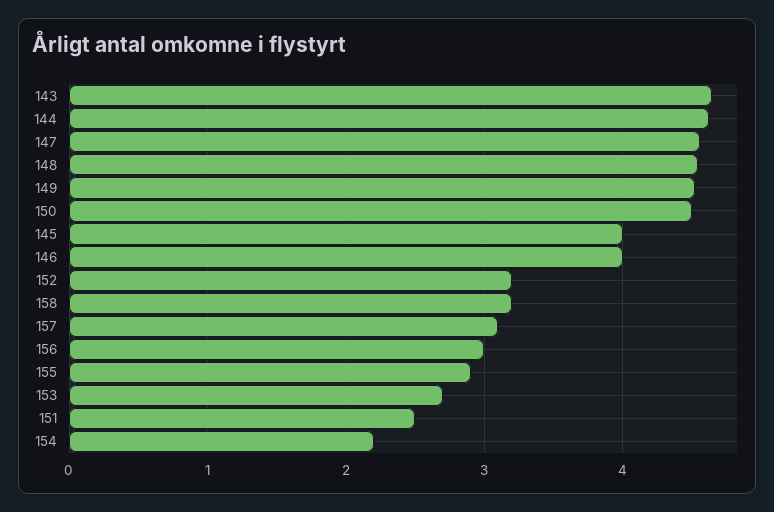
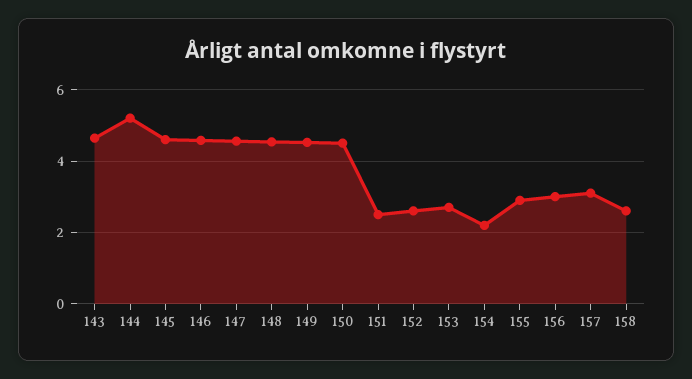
144: 4.6 -> 5.2
145: 4 -> 4.6
146: 4 -> 4.6
152: 3.2 -> 2.6
158: 3.2 -> 2.6

